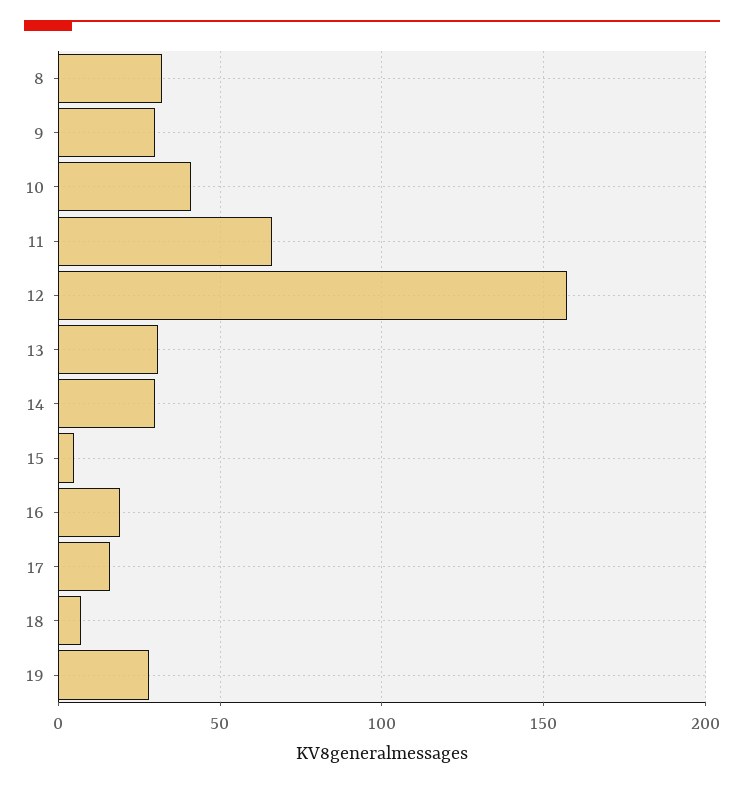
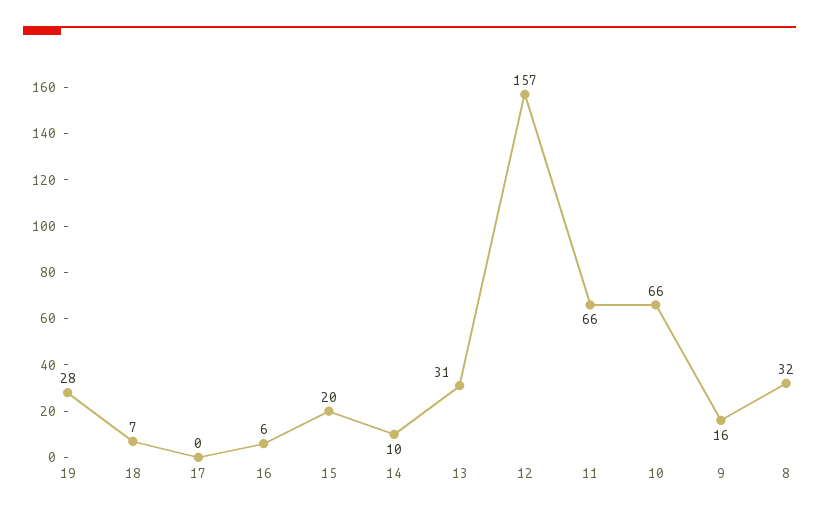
9: 30 -> 16
10: 40 -> 66
14: 30 -> 10
15: 5 -> 20
16: 20 -> 6
17: 15 -> 0

